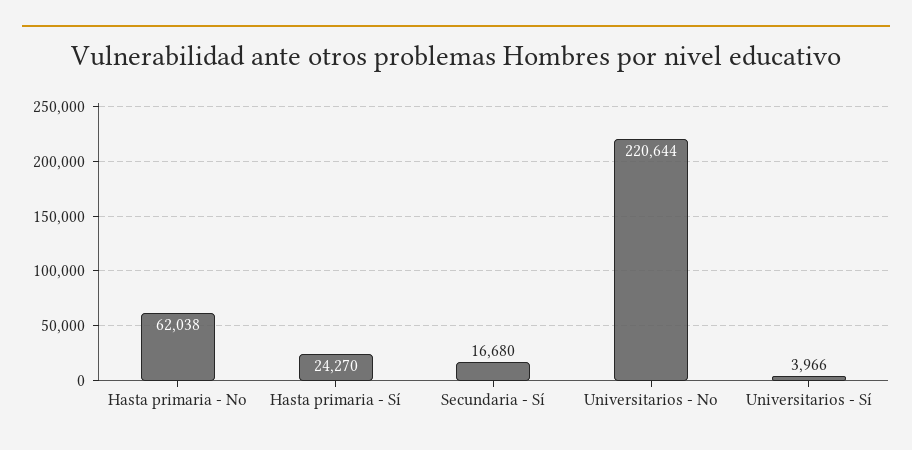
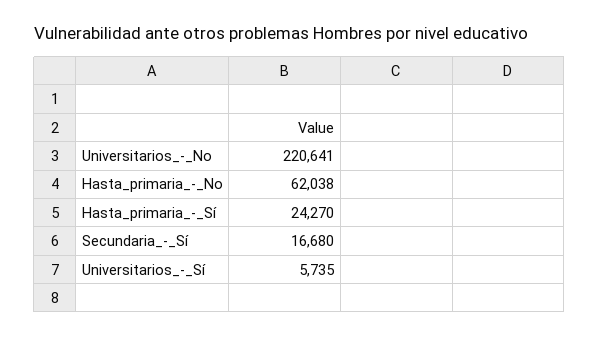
Universitarios - No: 220644 -> 220641
Universitarios - Sí: 3966 -> 5735

